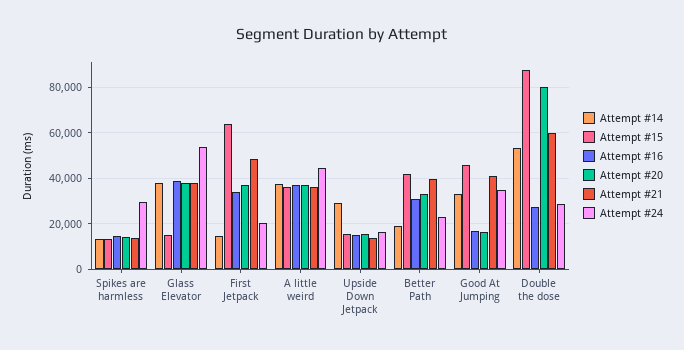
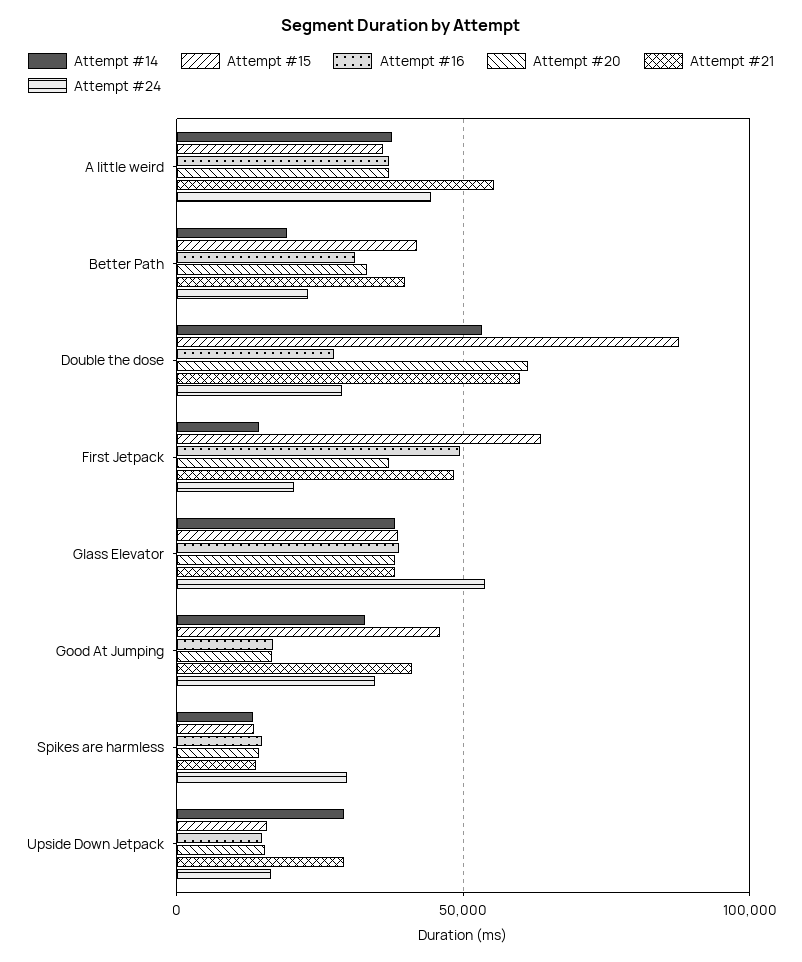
Attempt #15, Glass Elevator: 15000 -> 40000
Attempt #16, First Jetpack: 35000 -> 50000
Attempt #21, A little weird: 35000 -> 55000
Attempt #21, Upside Down Jetpack: 15000 -> 30000
Attempt #20, Double the dose: 80000 -> 60000

